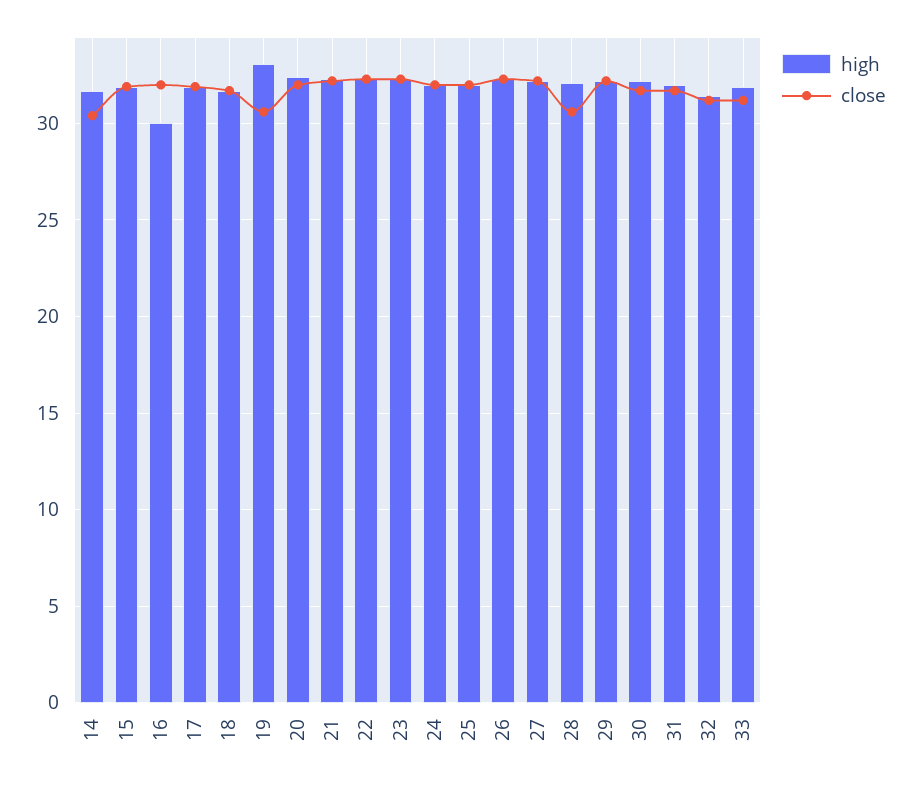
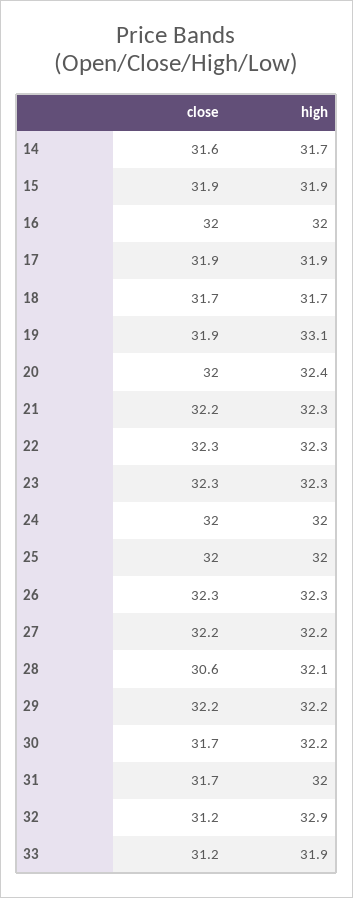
close, 14: 30.5 -> 31.6
high, 16: 30 -> 32
close, 19: 30.5 -> 31.9
high, 32: 31.5 -> 32.9

